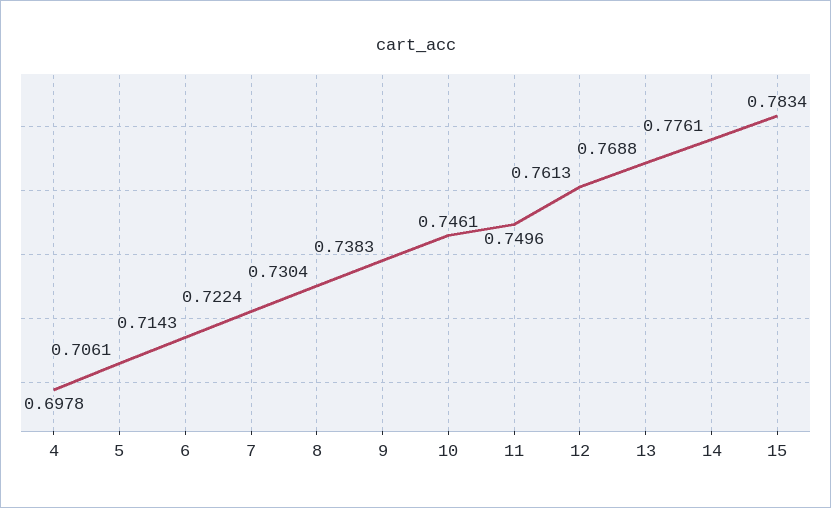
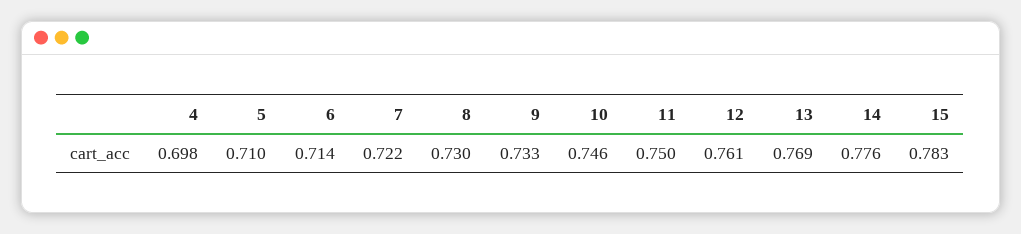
5: 0.7061 -> 0.71
9: 0.7383 -> 0.733

